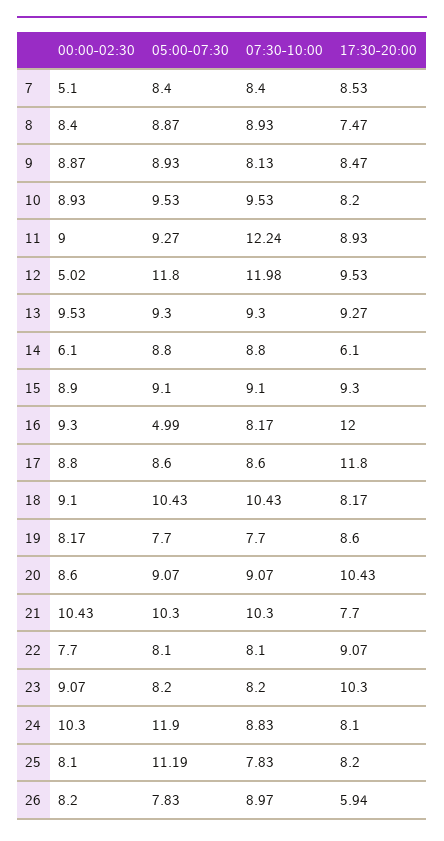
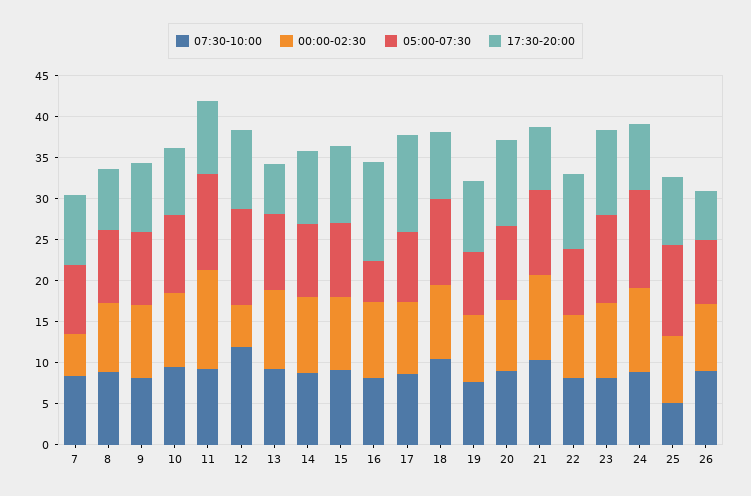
00:00-02:30, 11: 9 -> 12
05:00-07:30, 11: 9.27 -> 12
07:30-10:00, 11: 12.24 -> 9
17:30-20:00, 13: 9.27 -> 6
00:00-02:30, 14: 6.1 -> 9
17:30-20:00, 14: 6.1 -> 9
05:00-07:30, 23: 8.2 -> 11
07:30-10:00, 25: 7.83 -> 5

